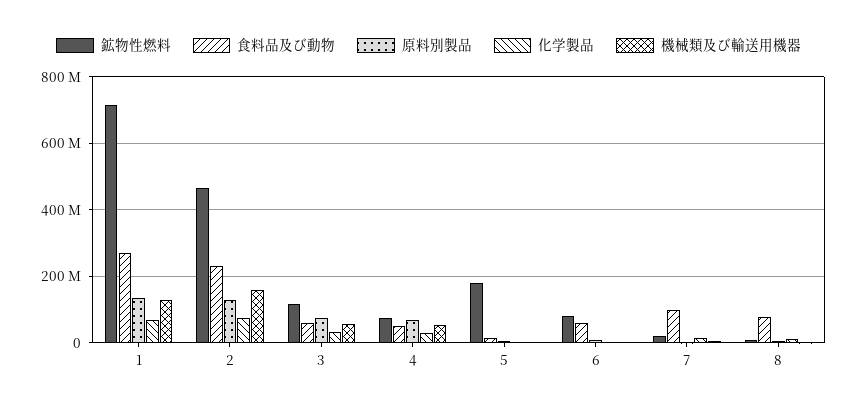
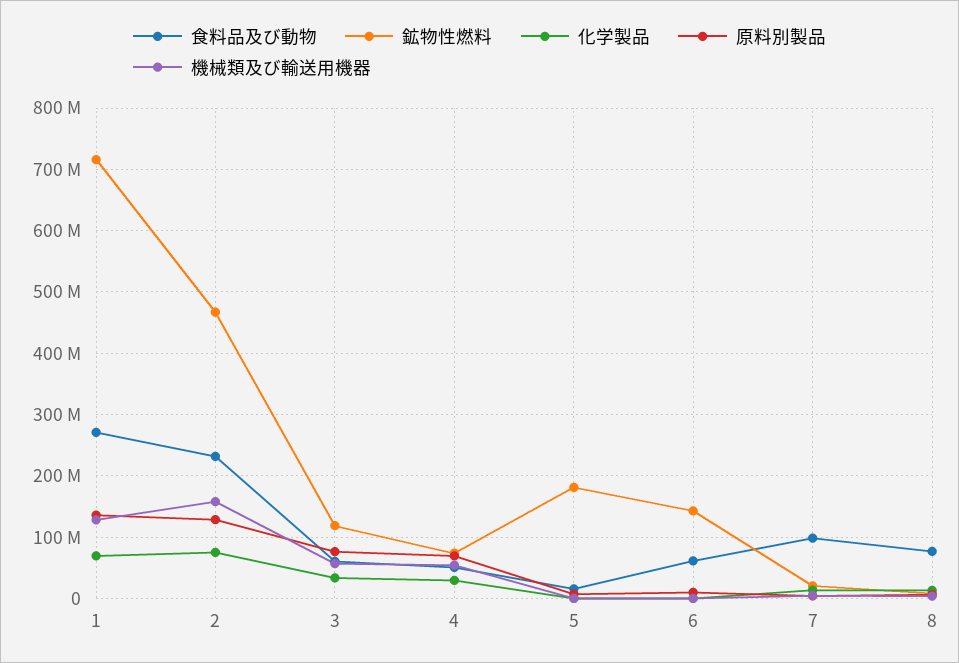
鉱物性燃料, 6: 80000000 -> 140000000

